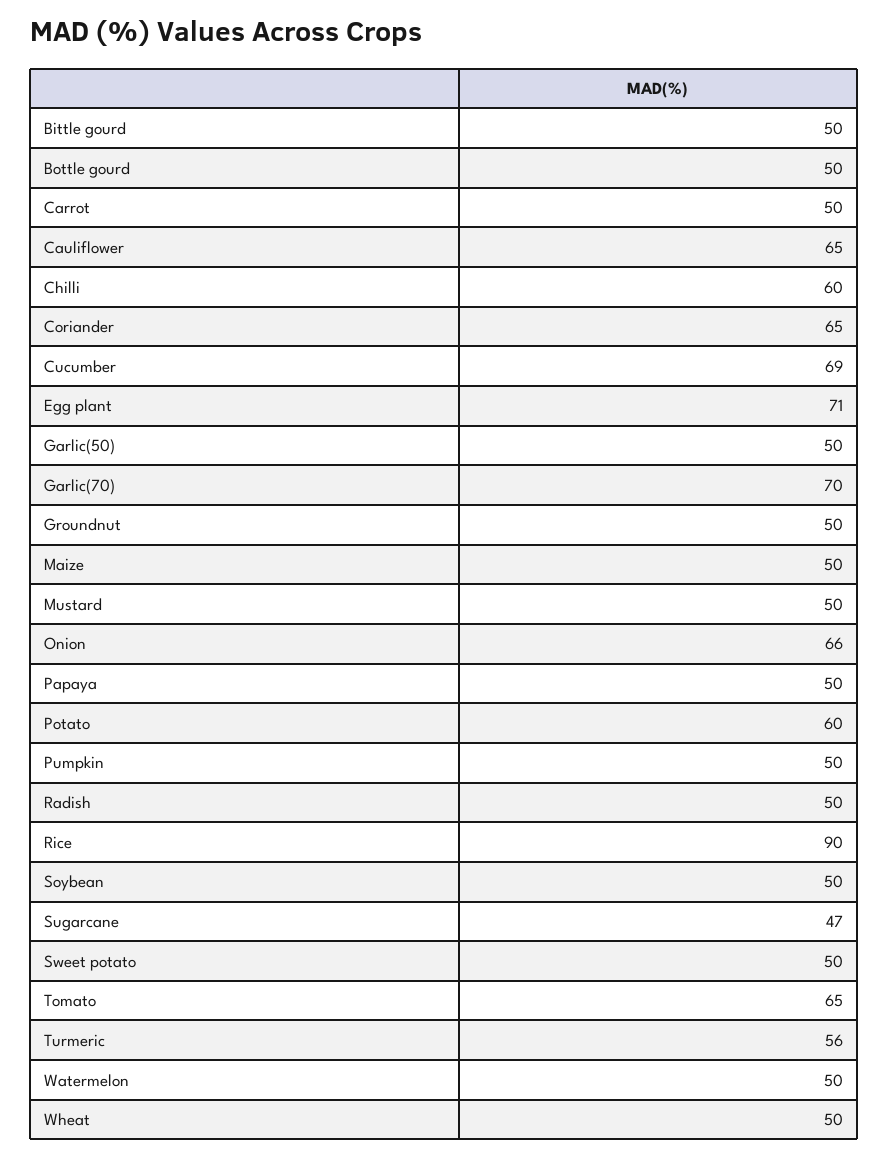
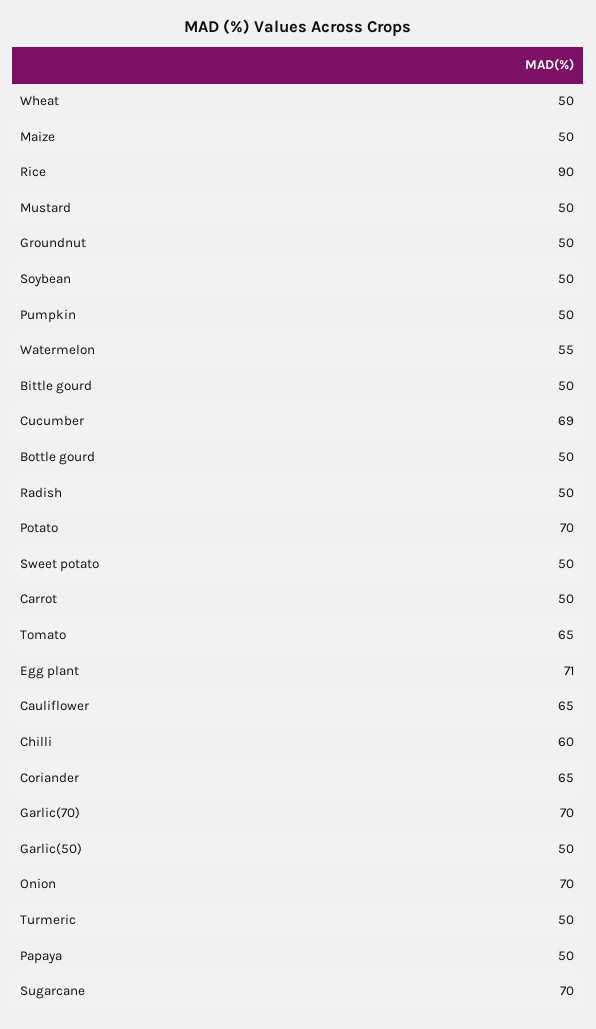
Onion: 66 -> 70
Potato: 60 -> 70
Sugarcane: 47 -> 70
Turmeric: 56 -> 50
Watermelon: 50 -> 55

